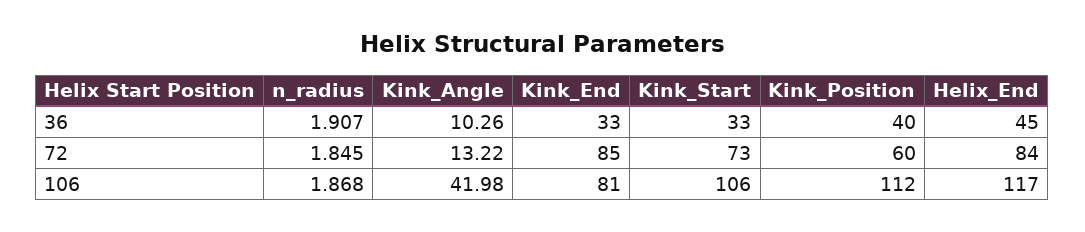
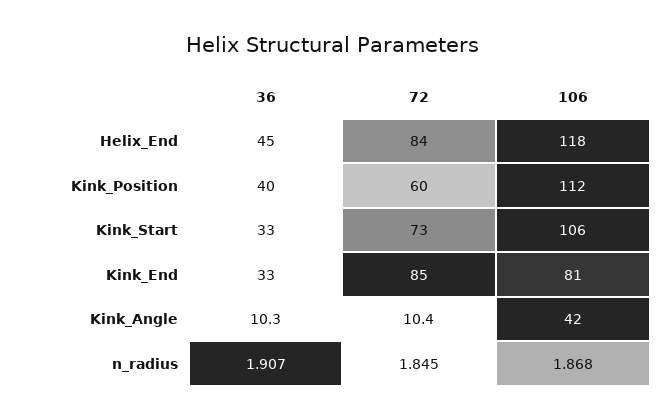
Kink_Angle, 72: 13.22 -> 10.4
Helix_End, 106: 117 -> 118

